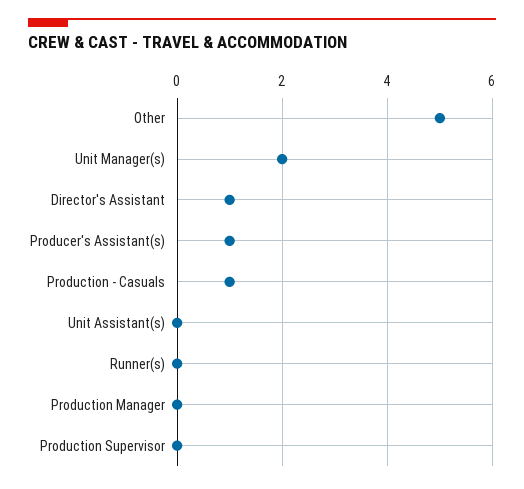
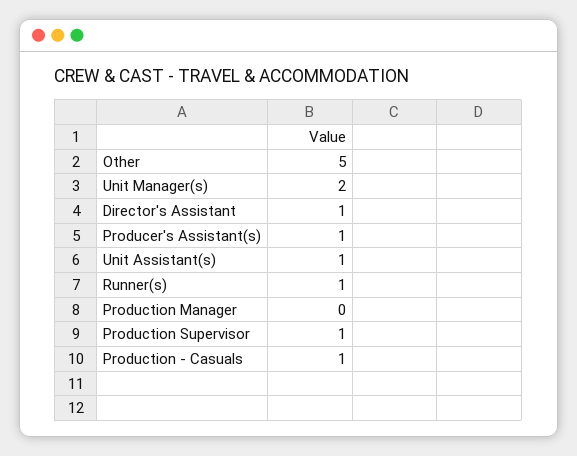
Unit Assistant(s): 0 -> 1
Runner(s): 0 -> 1
Production Supervisor: 0 -> 1

